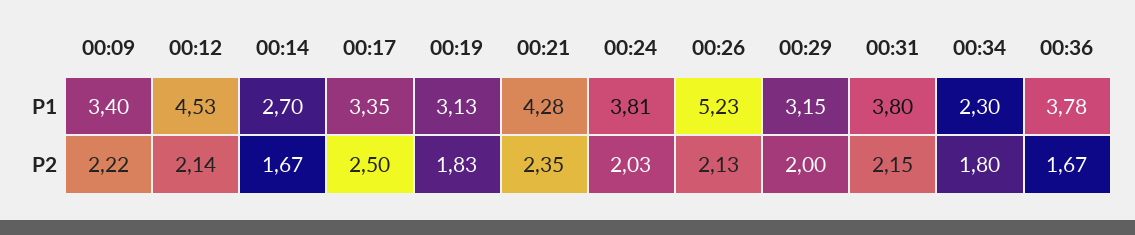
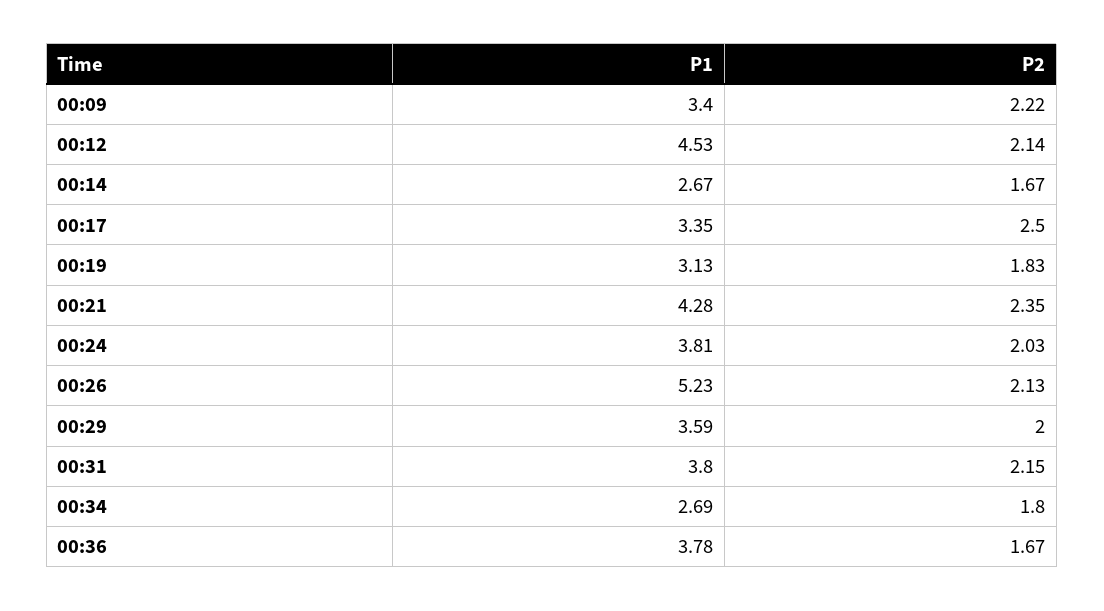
00:14, P1: 2.7 -> 2.67
00:29, P1: 3.15 -> 3.59
00:34, P1: 2.3 -> 2.69

